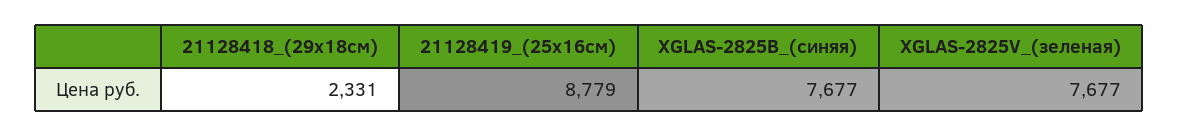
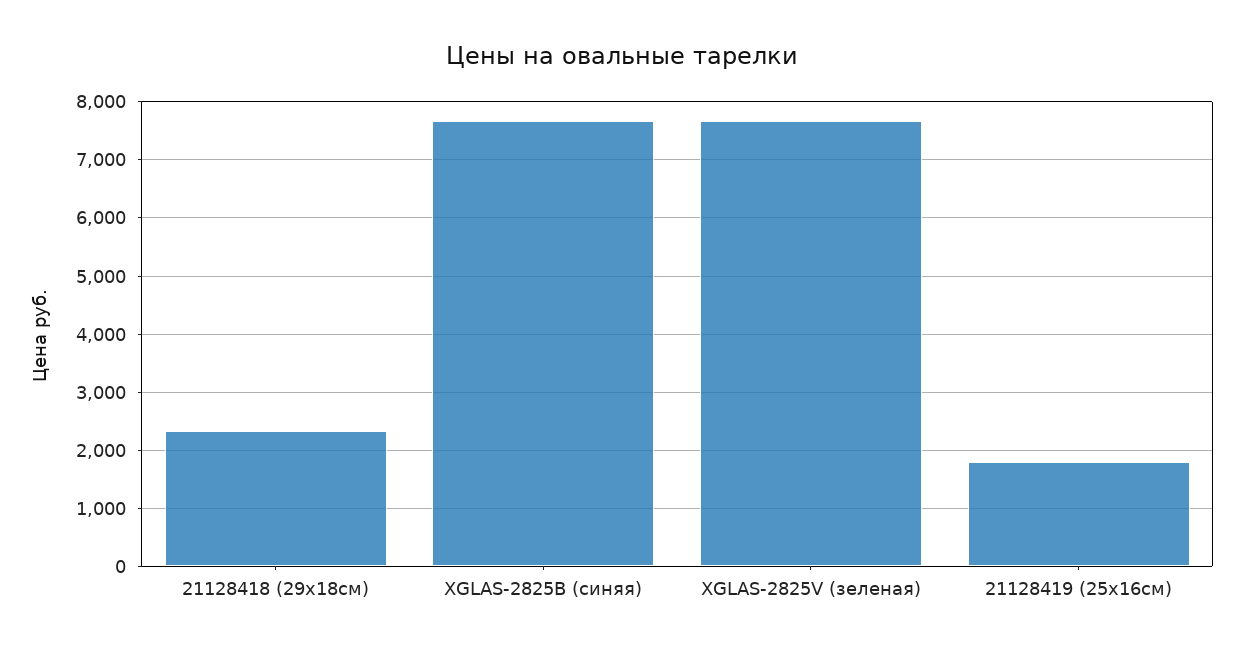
21128419_(25x16см): 8779 -> 1800

